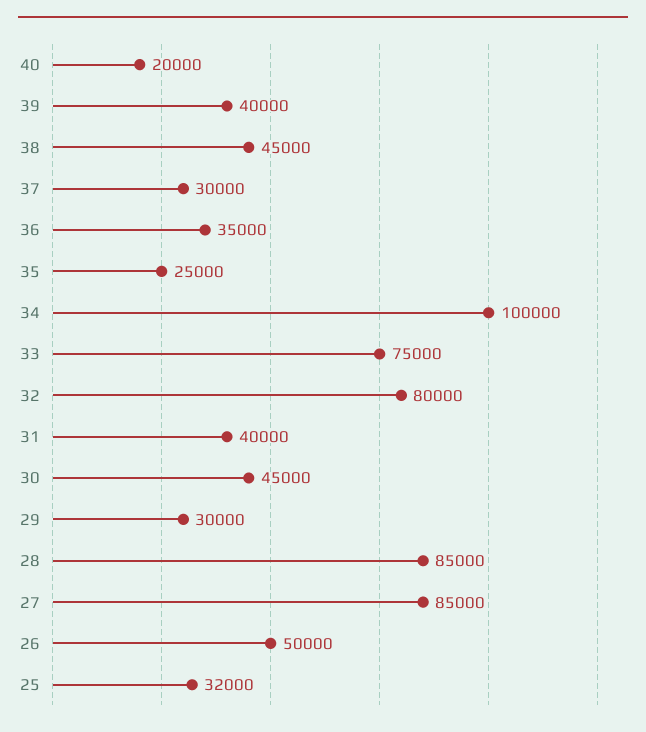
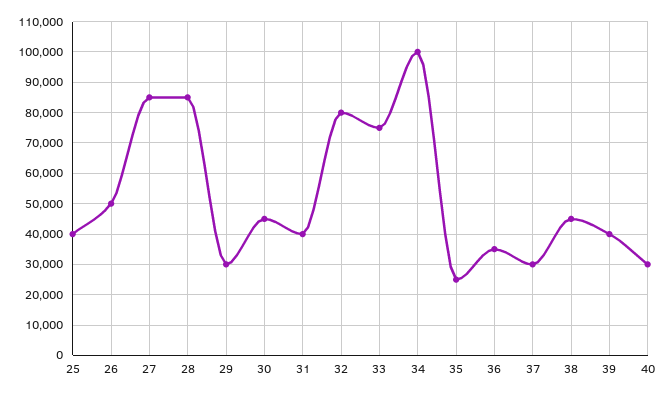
40: 20000 -> 30000
25: 32000 -> 40000

